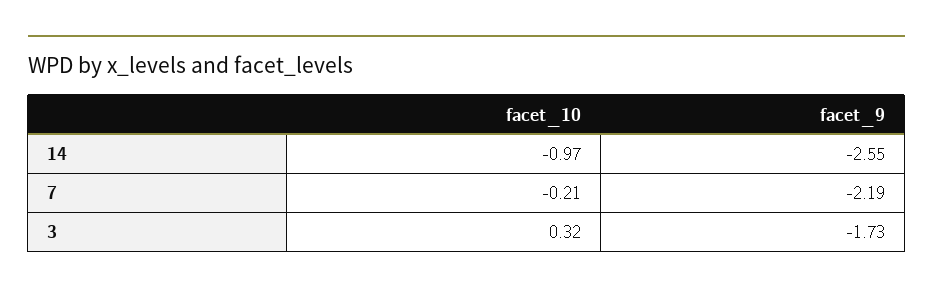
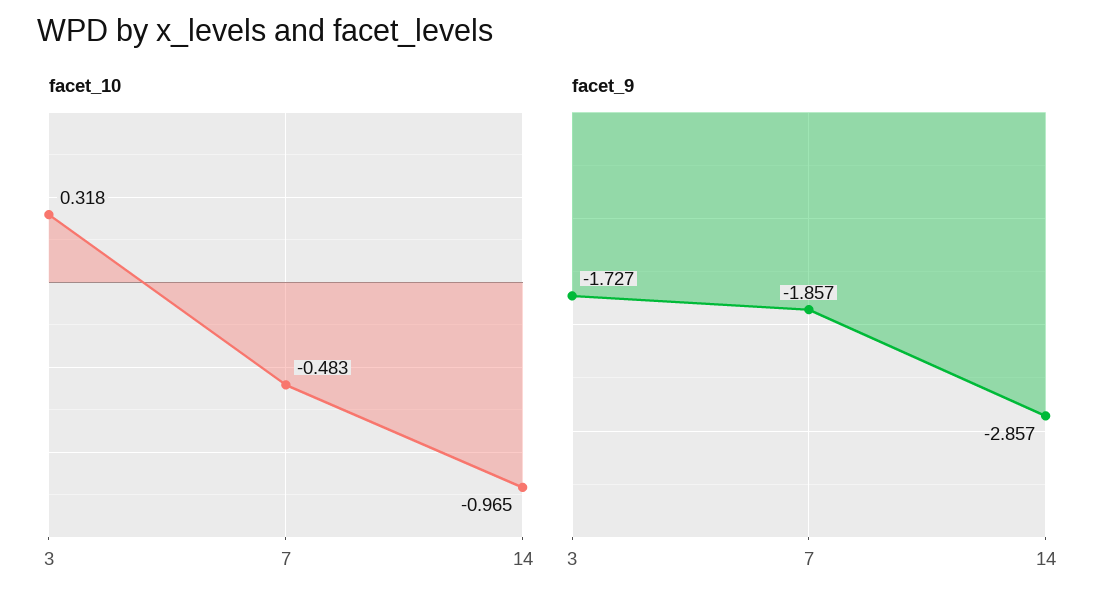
facet_9, 14: -2.55 -> -2.857
facet_10, 7: -0.21 -> -0.483
facet_9, 7: -2.19 -> -1.857

